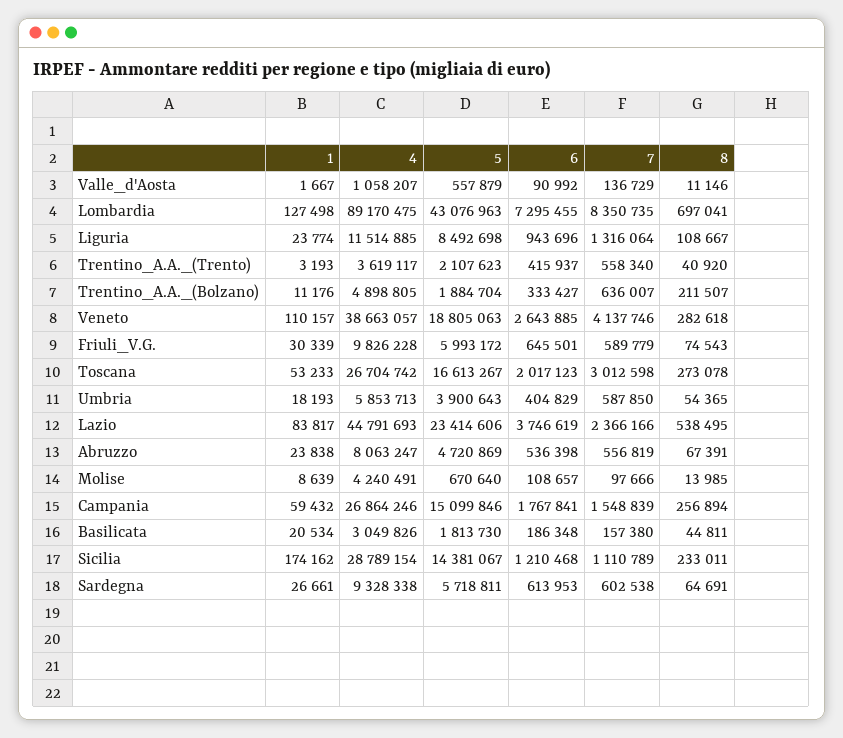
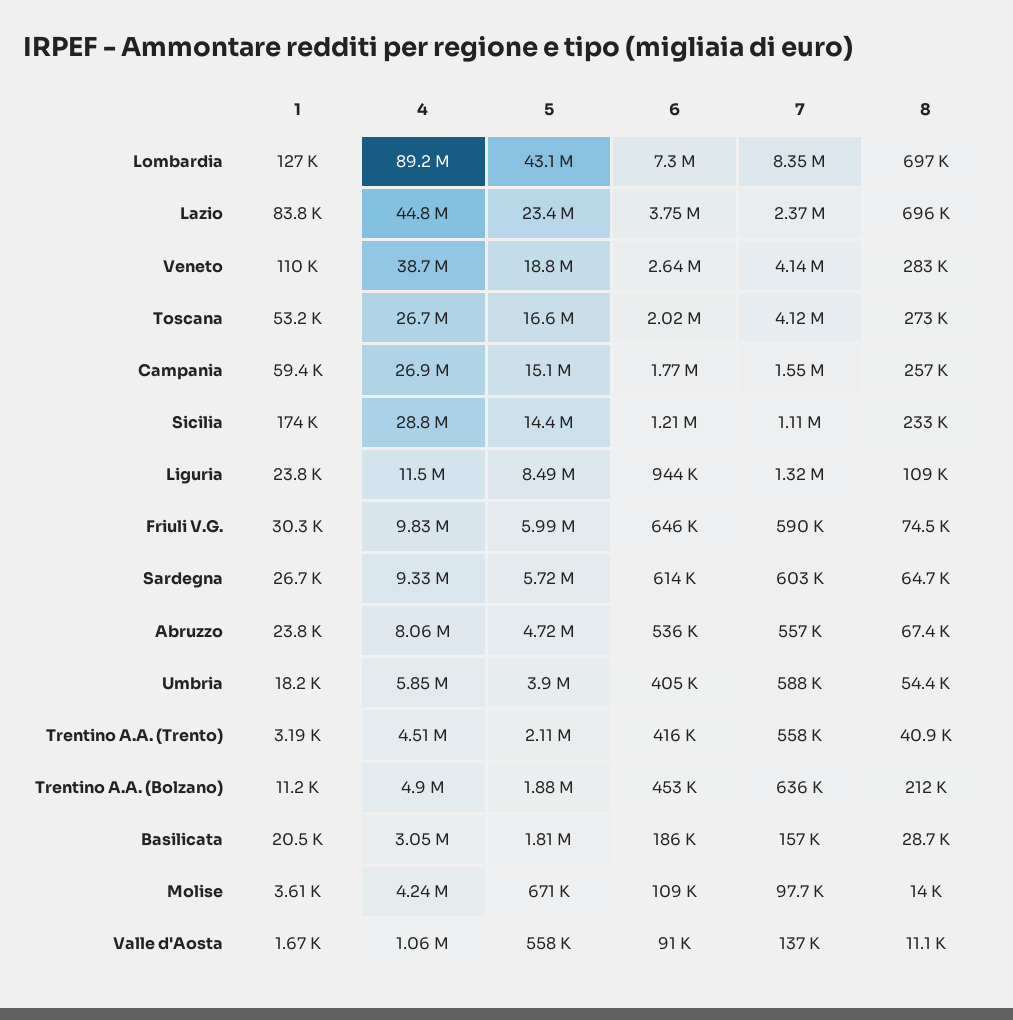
4, Trentino_A.A._(Trento): 3619117 -> 4510000
6, Trentino_A.A._(Bolzano): 333427 -> 453000
7, Toscana: 3012598 -> 4120000
8, Lazio: 538495 -> 696000
1, Molise: 8639 -> 3610
8, Basilicata: 44811 -> 28700

